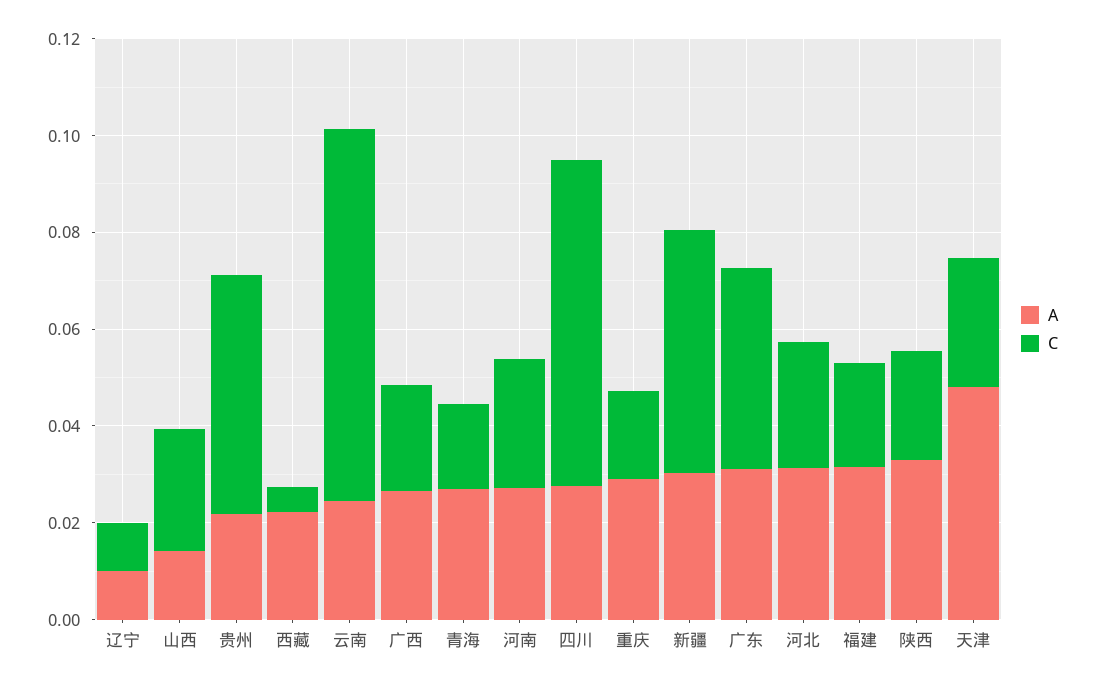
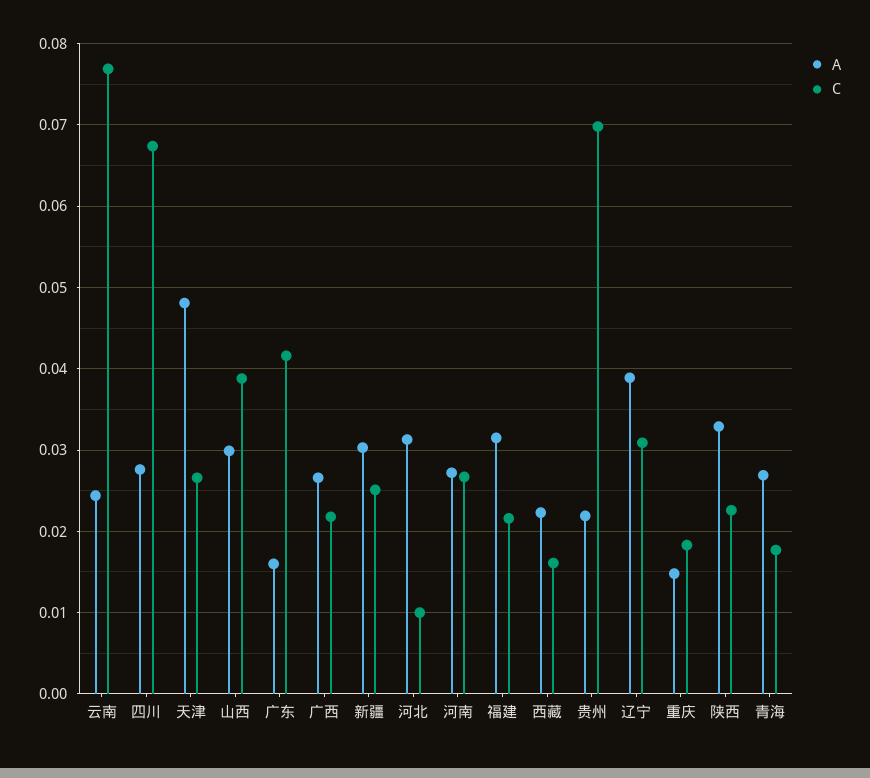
A, 辽宁: 0.01 -> 0.039
C, 辽宁: 0.01 -> 0.031
A, 山西: 0.015 -> 0.03
C, 山西: 0.025 -> 0.039
C, 贵州: 0.05 -> 0.07
C, 西藏: 0.005 -> 0.016
A, 重庆: 0.03 -> 0.015
C, 新疆: 0.05 -> 0.025
A, 广东: 0.03 -> 0.016
C, 河北: 0.025 -> 0.01

